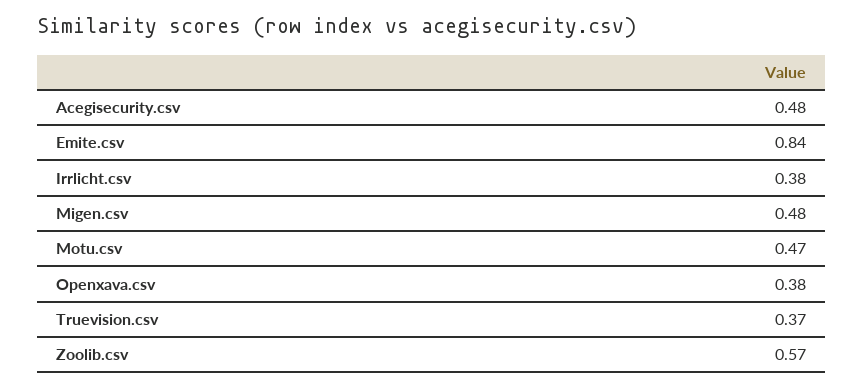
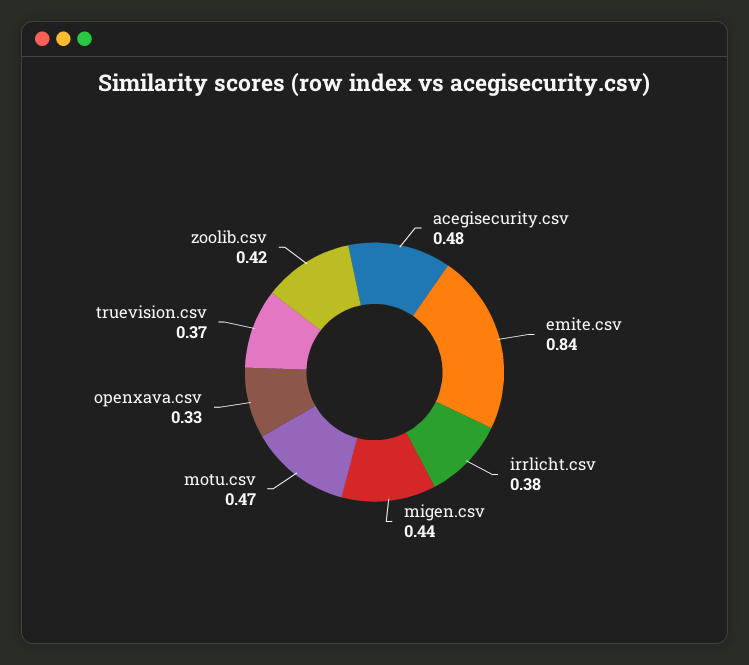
Migen.csv: 0.48 -> 0.44
Openxava.csv: 0.38 -> 0.33
Zoolib.csv: 0.57 -> 0.42

